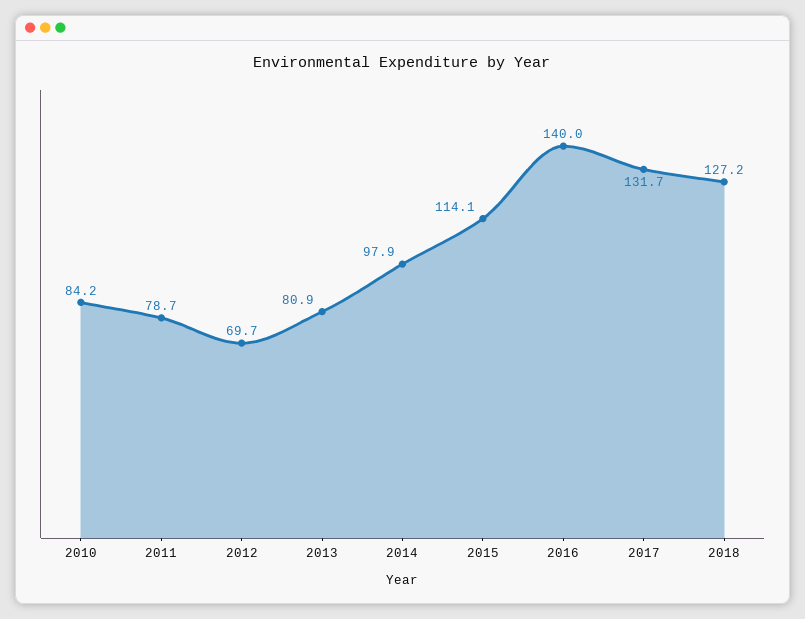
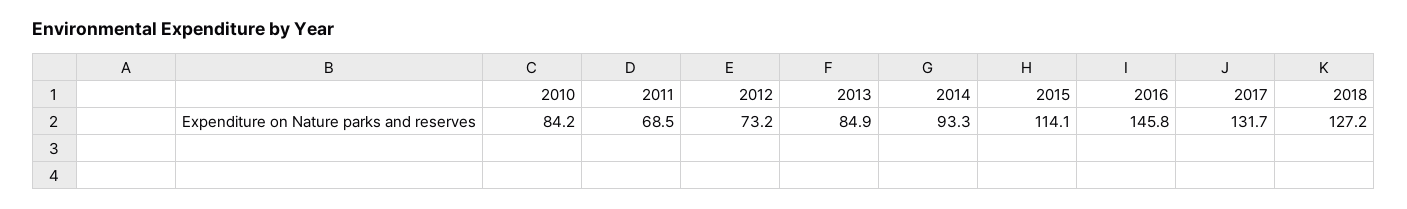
2011: 78.7 -> 68.5
2012: 69.7 -> 73.2
2013: 80.9 -> 84.9
2014: 97.9 -> 93.3
2016: 140 -> 145.8

